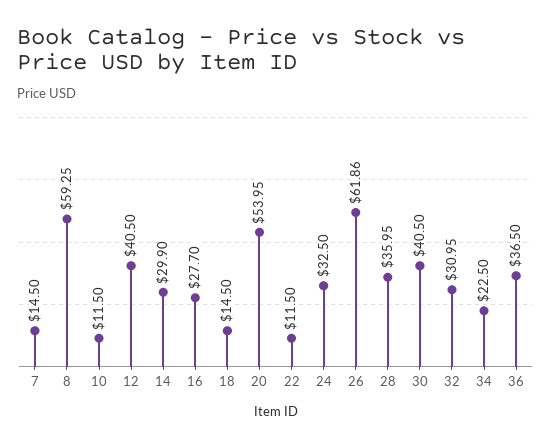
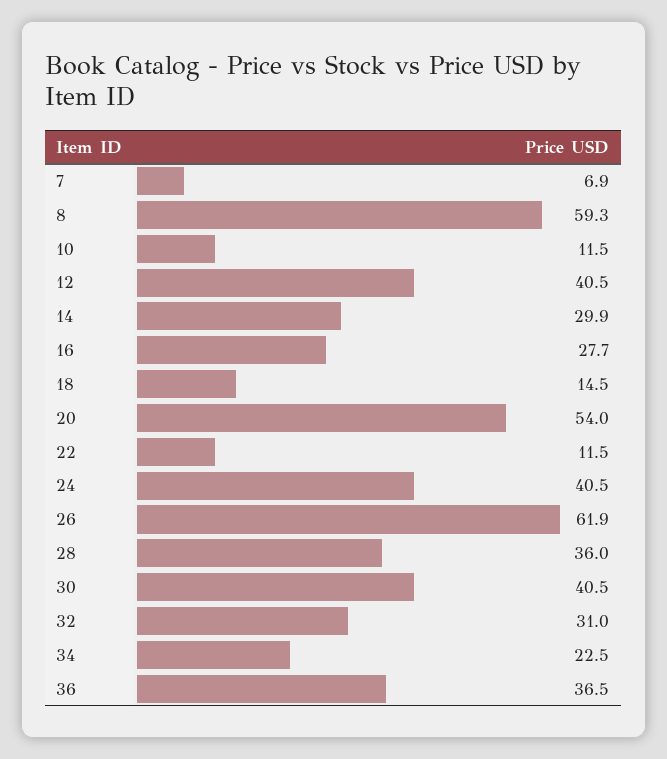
7: 14.5 -> 6.9
24: 32.5 -> 40.5

